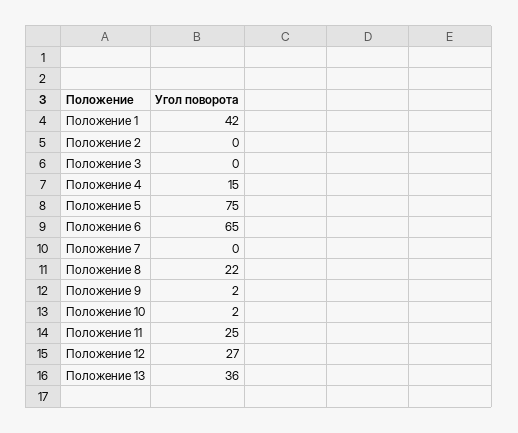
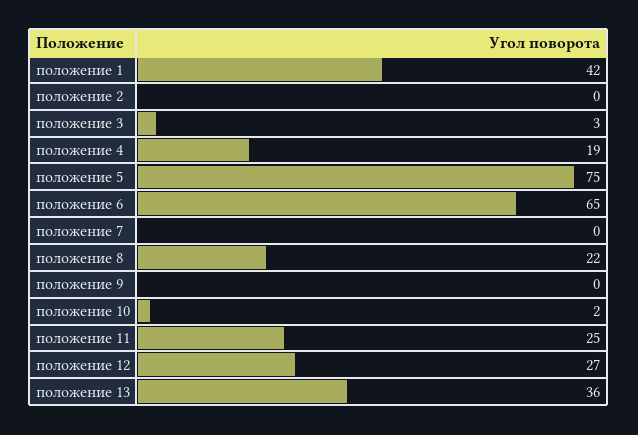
Положение 3: 0 -> 3
Положение 4: 15 -> 19
Положение 9: 2 -> 0

